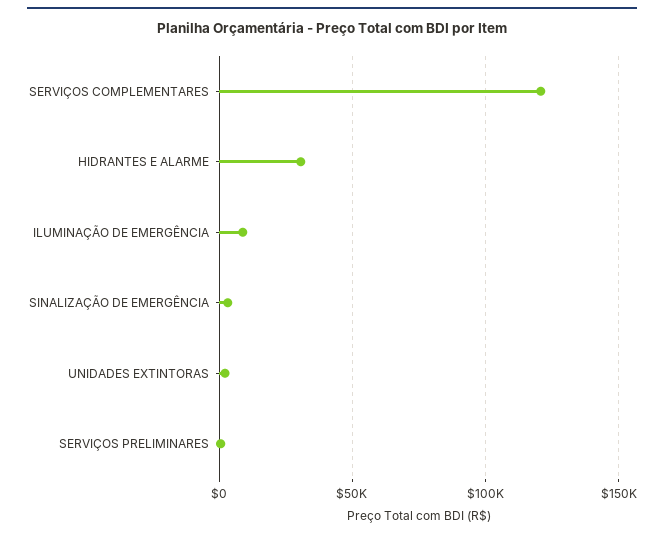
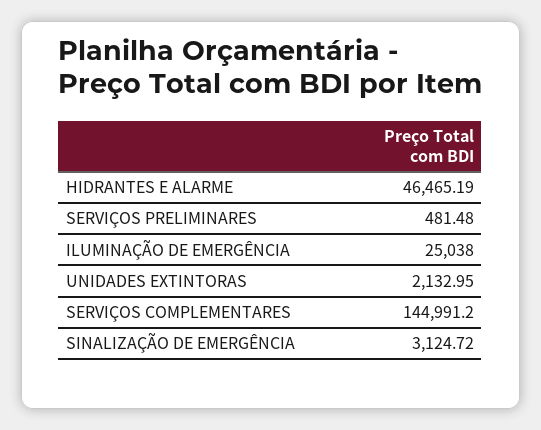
SERVIÇOS COMPLEMENTARES: 120000 -> 144991.2
HIDRANTES E ALARME: 30000 -> 46465.19
ILUMINAÇÃO DE EMERGÊNCIA: 10000 -> 25038

